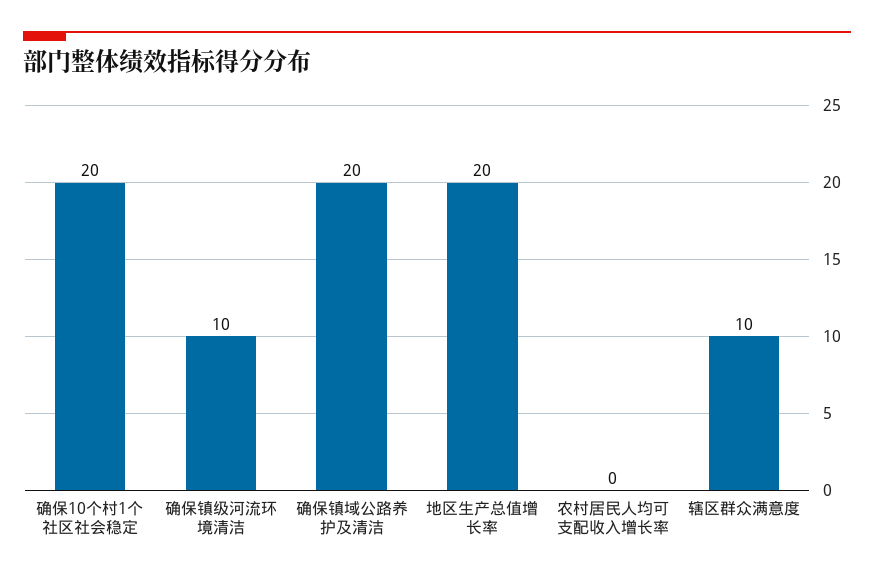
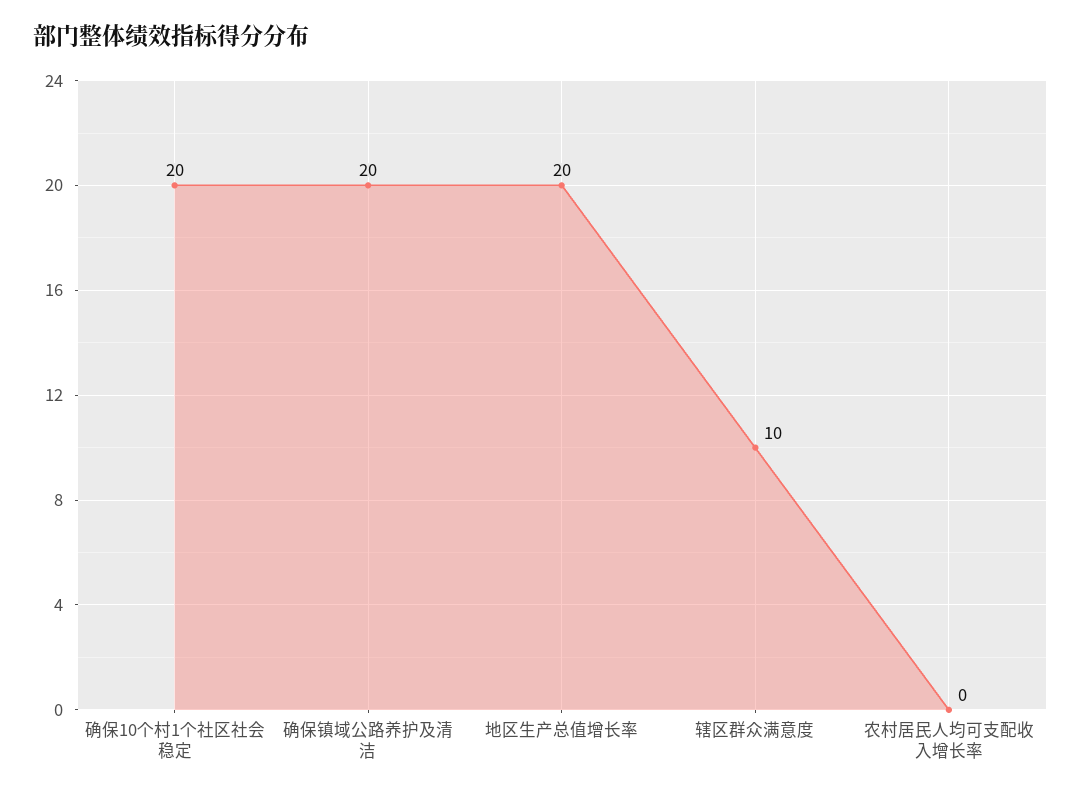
确保镇级河流环境清洁: 10 -> none

